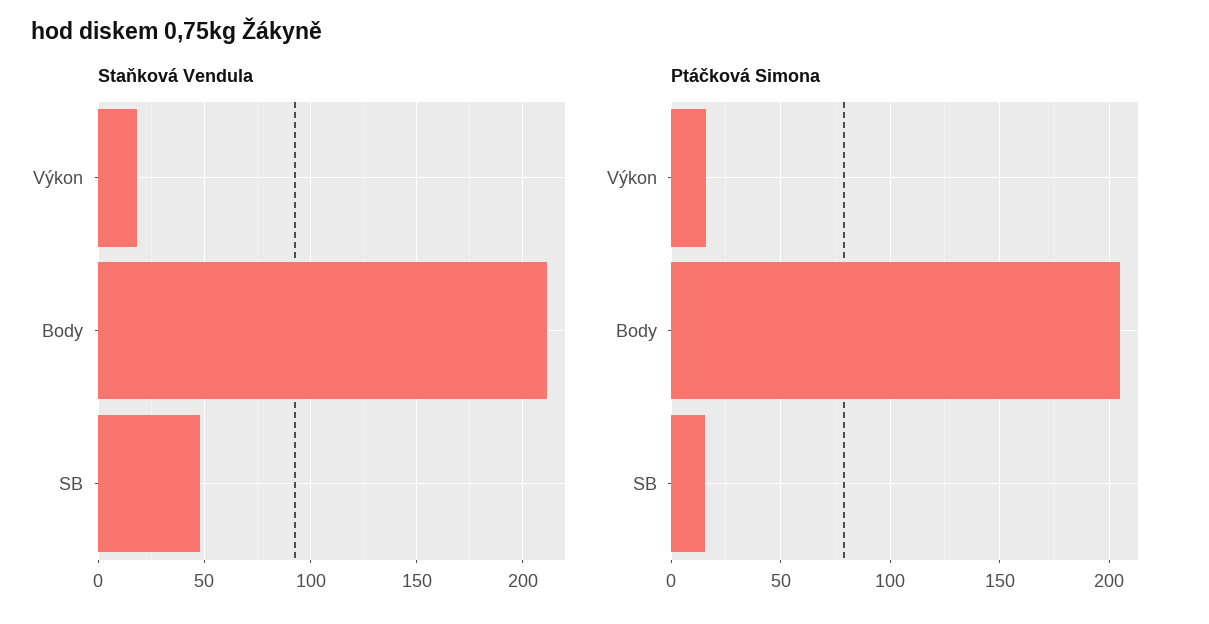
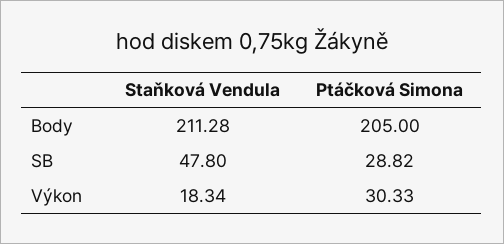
Ptáčková Simona, Výkon: 15 -> 30.33
Ptáčková Simona, SB: 15 -> 28.82

